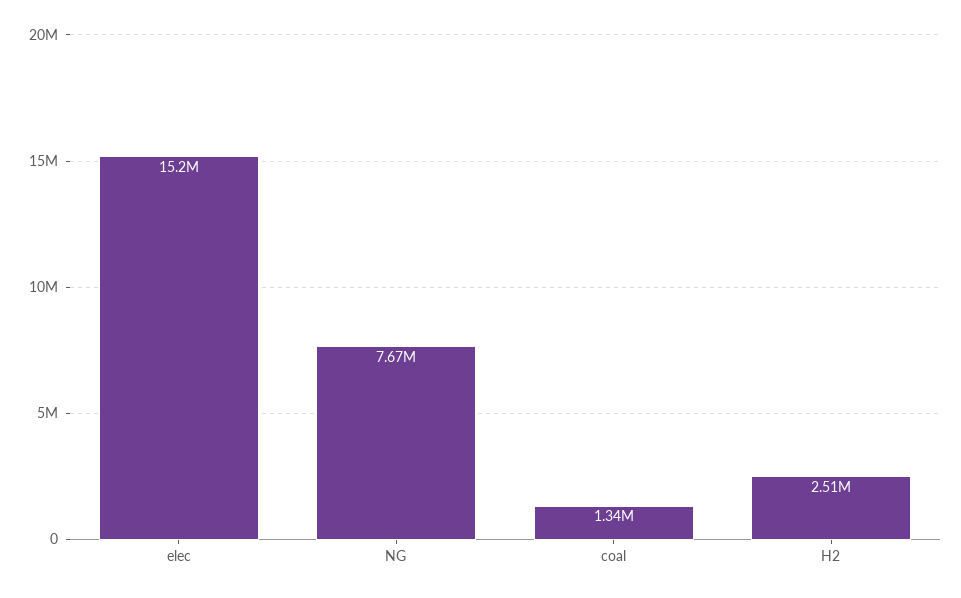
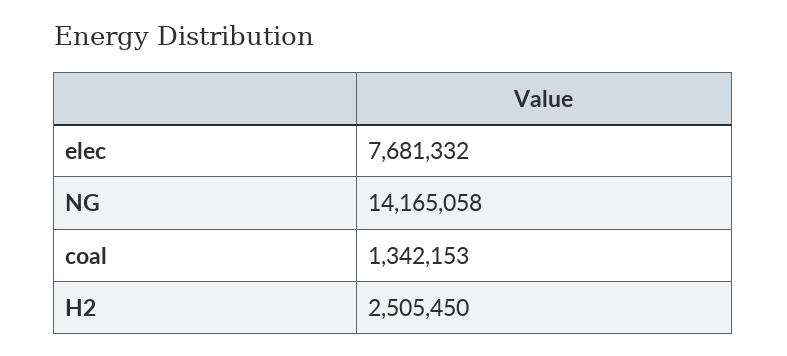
elec: 15200000 -> 7681332
NG: 7670000 -> 14165058

